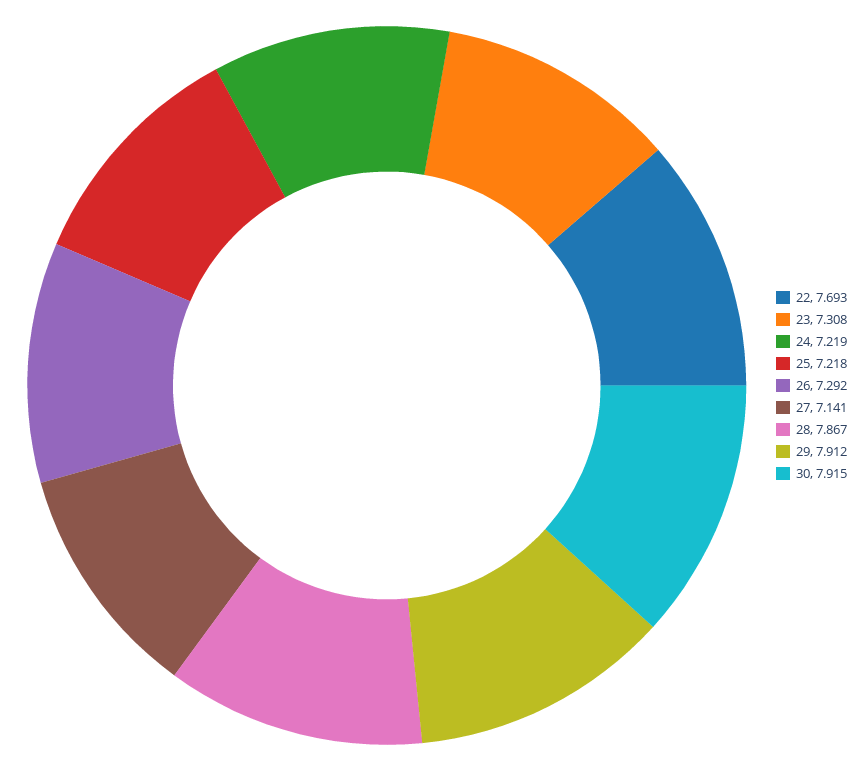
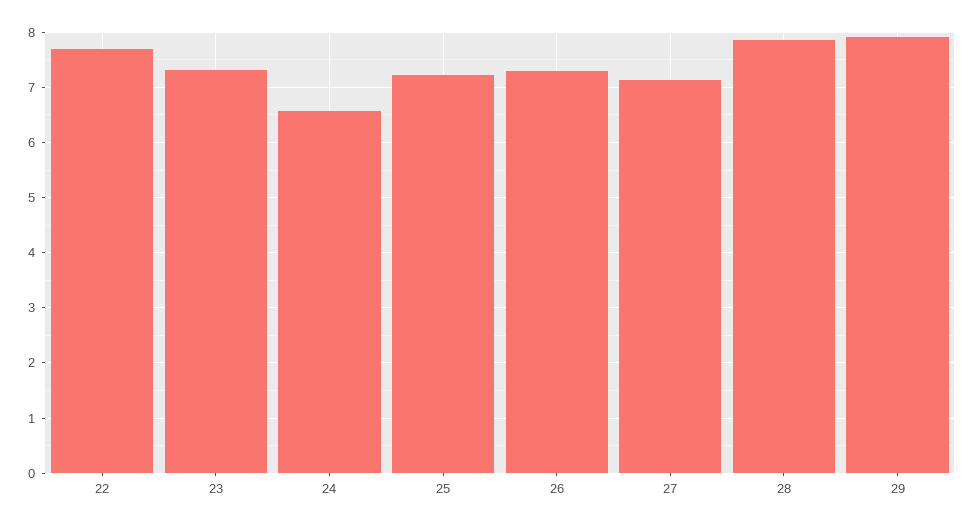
24: 7.219 -> 6.6
30: 7.915 -> none

